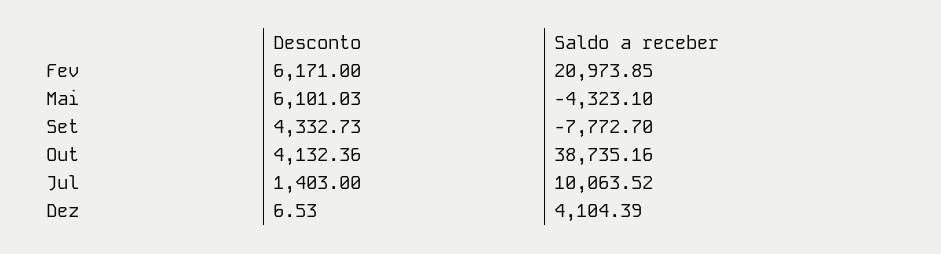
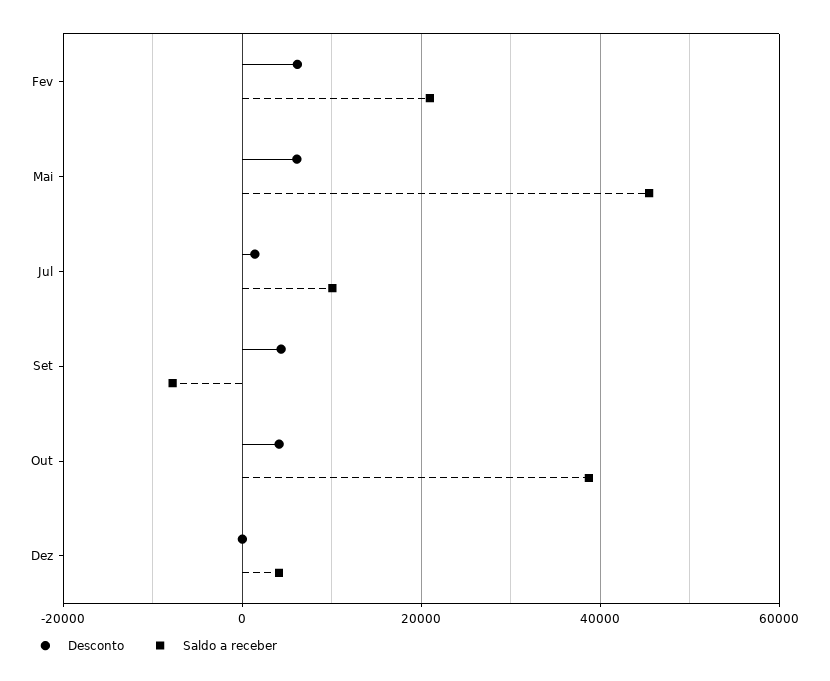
Saldo a receber, Mai: -4323.1 -> 46000

